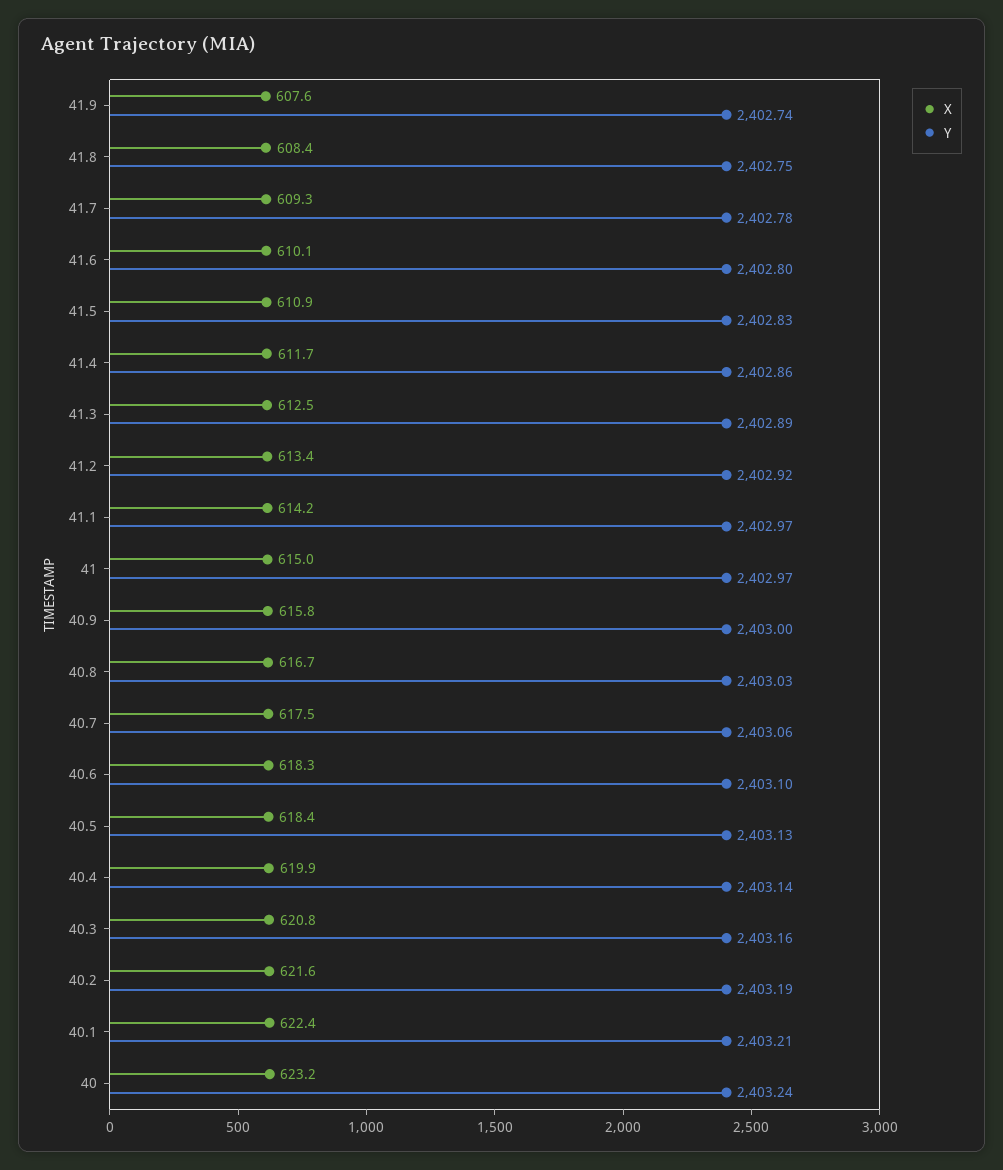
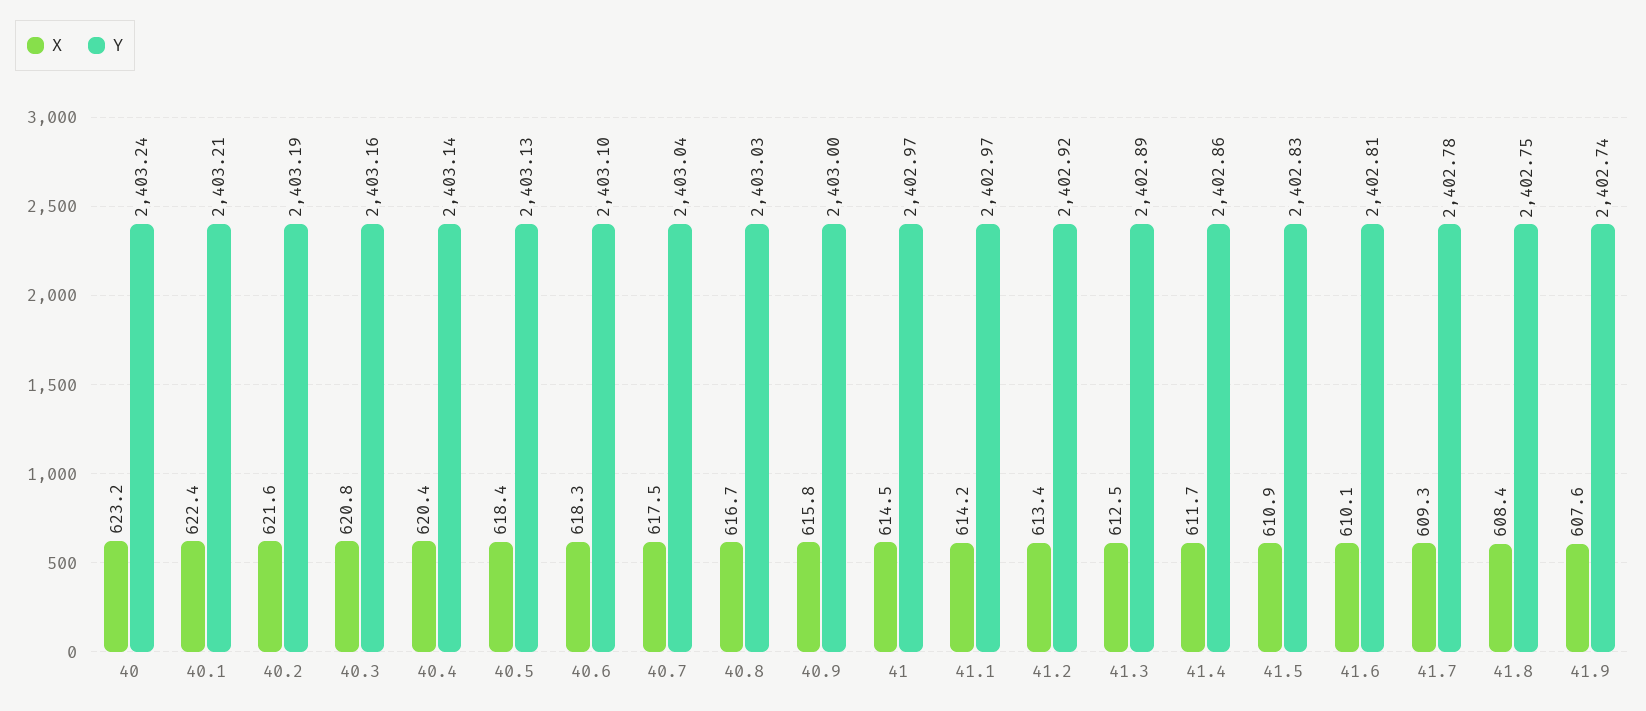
Y, 41.6: 2402.8 -> 2402.81
X, 41: 615 -> 614.5
Y, 40.7: 2403.06 -> 2403.04
X, 40.4: 619.9 -> 620.4

